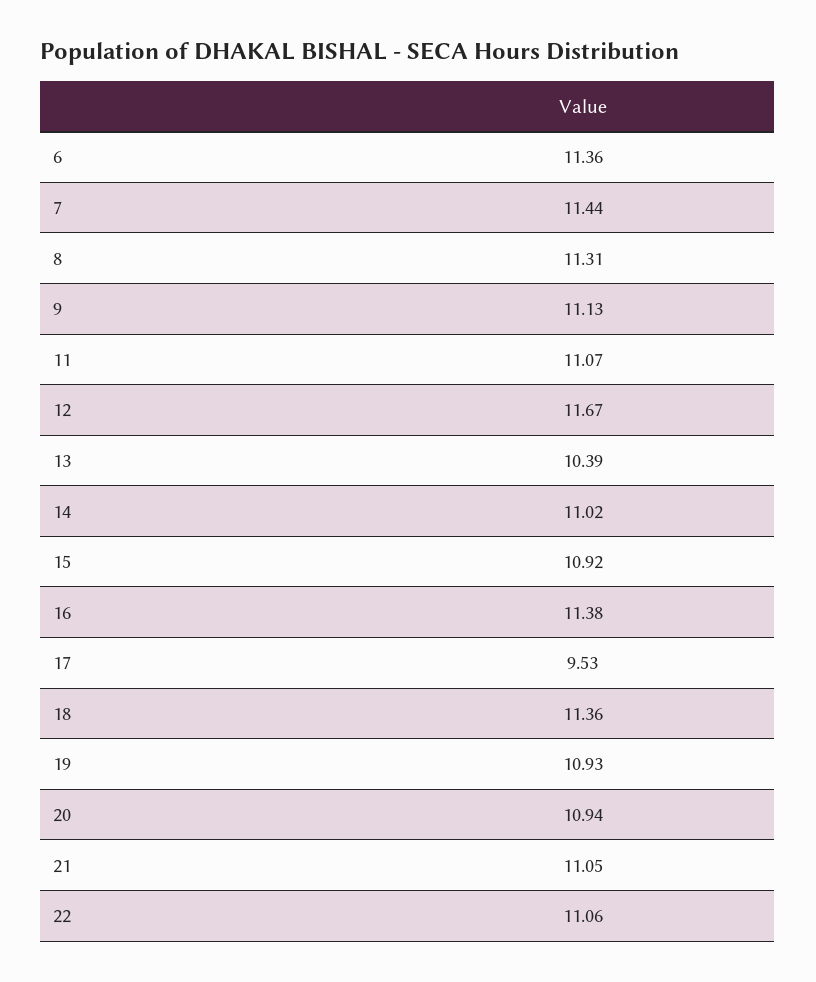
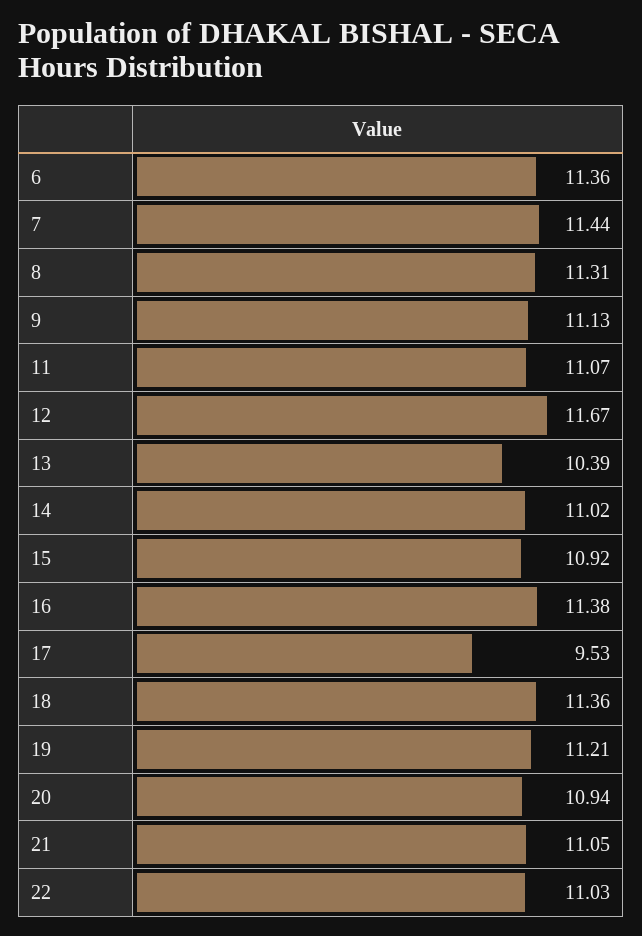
19: 10.93 -> 11.21
22: 11.06 -> 11.03

